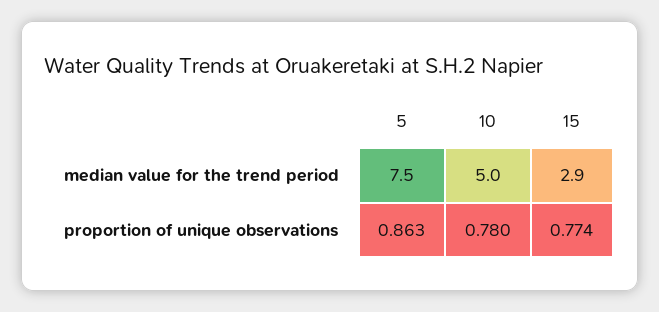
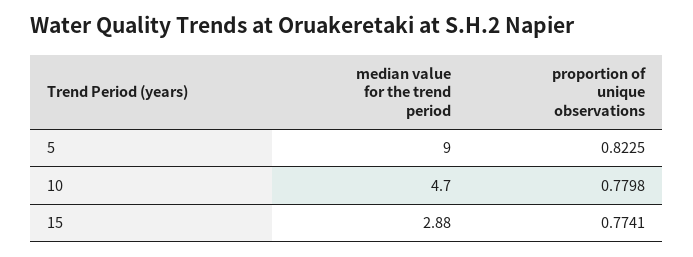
5, median value for the trend period: 7.5 -> 9
10, median value for the trend period: 5 -> 4.7
5, proportion of unique observations: 0.863 -> 0.8225

